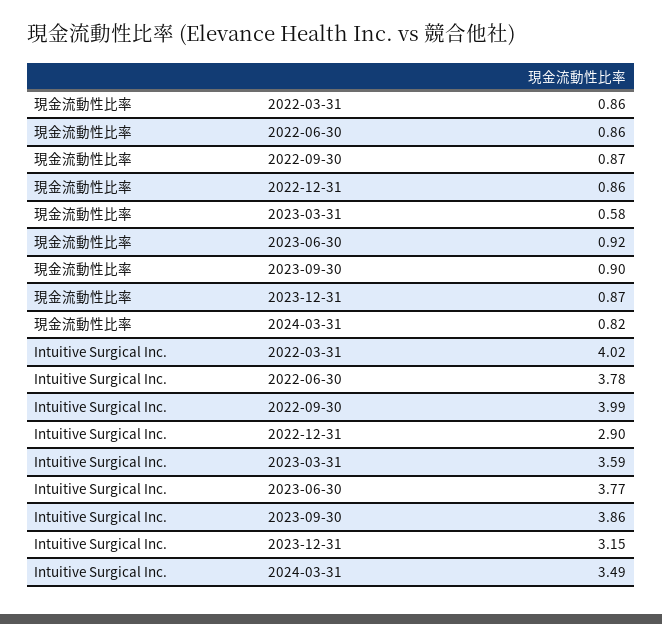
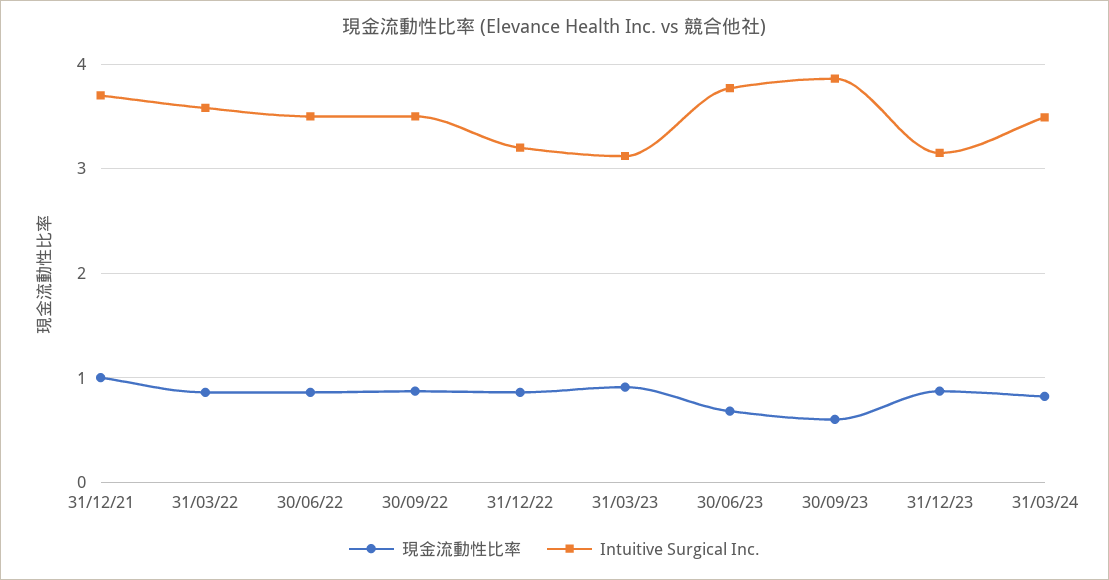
現金流動性比率, 2023-03-31: 0.58 -> 0.9
現金流動性比率, 2023-06-30: 0.92 -> 0.7
現金流動性比率, 2023-09-30: 0.9 -> 0.6
Intuitive Surgical Inc., 2022-03-31: 4.02 -> 3.6
Intuitive Surgical Inc., 2022-06-30: 3.78 -> 3.5
Intuitive Surgical Inc., 2022-09-30: 3.99 -> 3.5
Intuitive Surgical Inc., 2022-12-31: 2.9 -> 3.2
Intuitive Surgical Inc., 2023-03-31: 3.59 -> 3.1
現金流動性比率, 31/12/21: none -> 1
Intuitive Surgical Inc., 31/12/21: none -> 3.7

